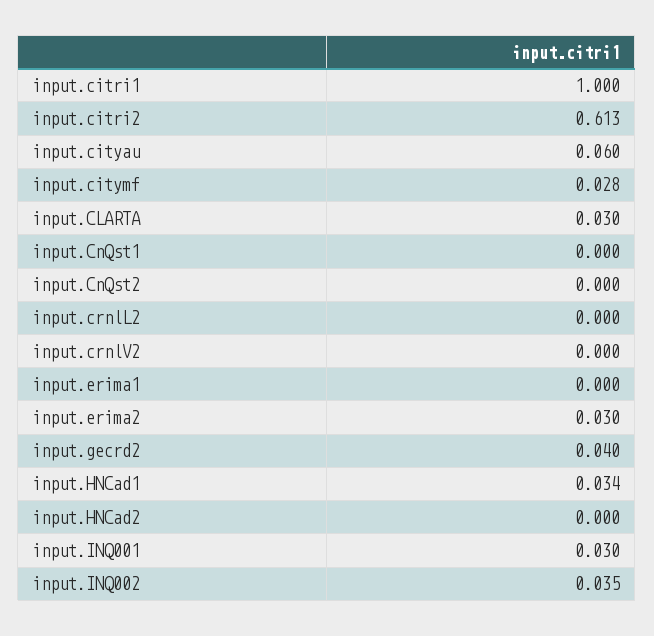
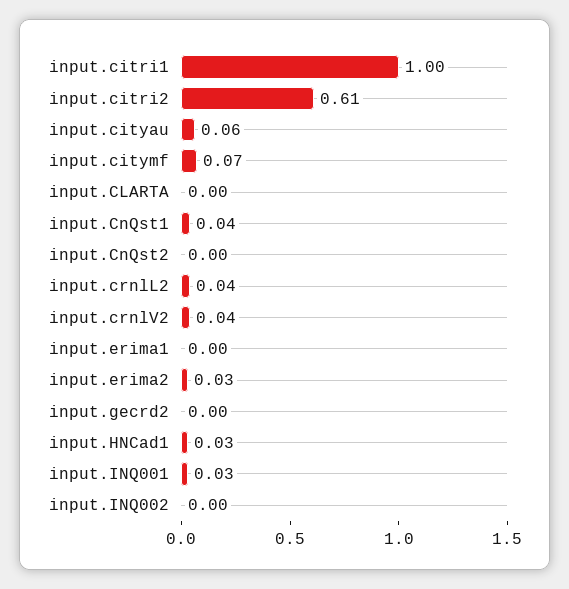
input.citymf: 0.028 -> 0.07
input.CLARTA: 0.03 -> 0
input.CnQst1: 0 -> 0.04
input.crnlL2: 0 -> 0.04
input.crnlV2: 0 -> 0.04
input.gecrd2: 0.04 -> 0
input.HNCad2: 0 -> none
input.INQ002: 0.035 -> 0

